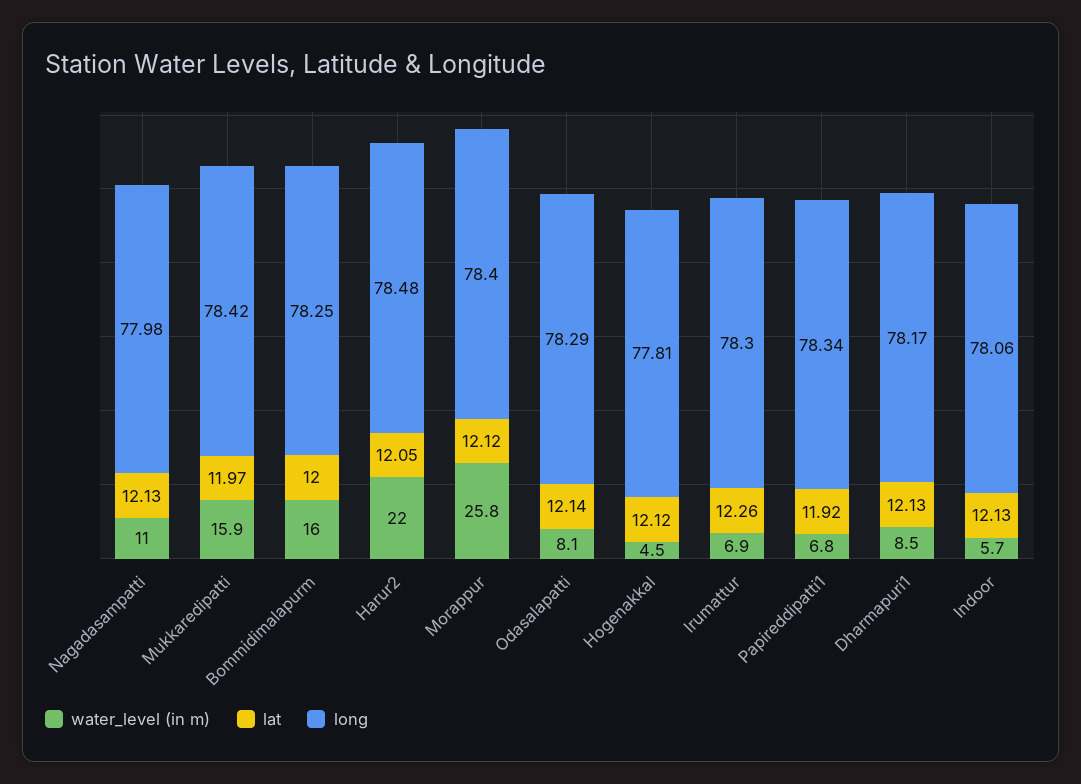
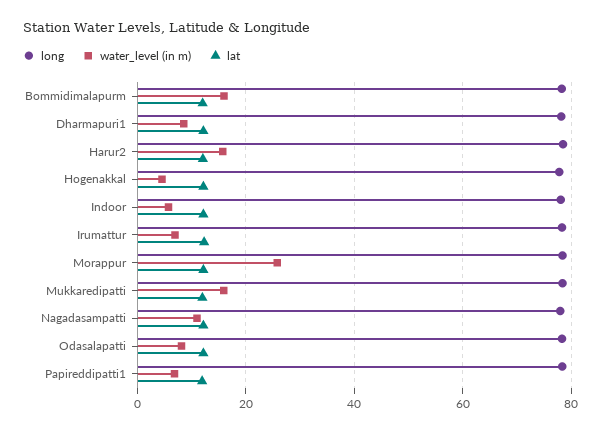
water_level (in m), Harur2: 22 -> 16

